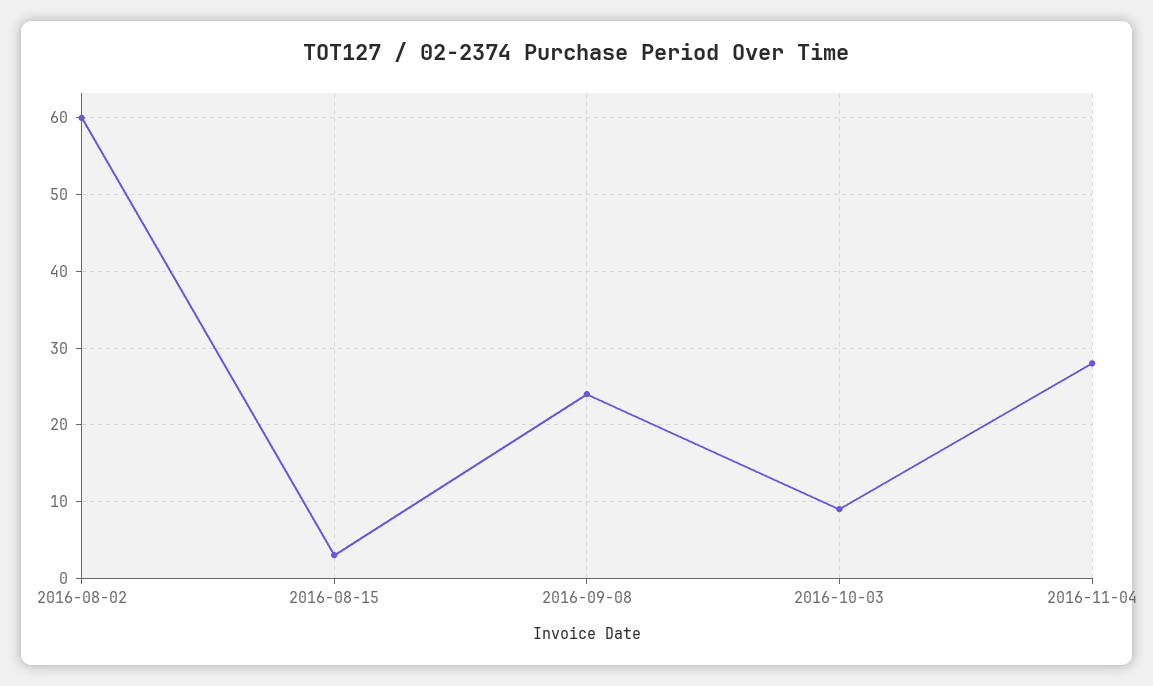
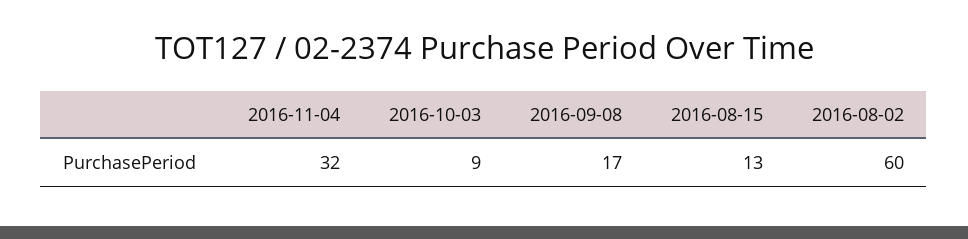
2016-08-15: 3 -> 13
2016-09-08: 24 -> 17
2016-11-04: 28 -> 32

